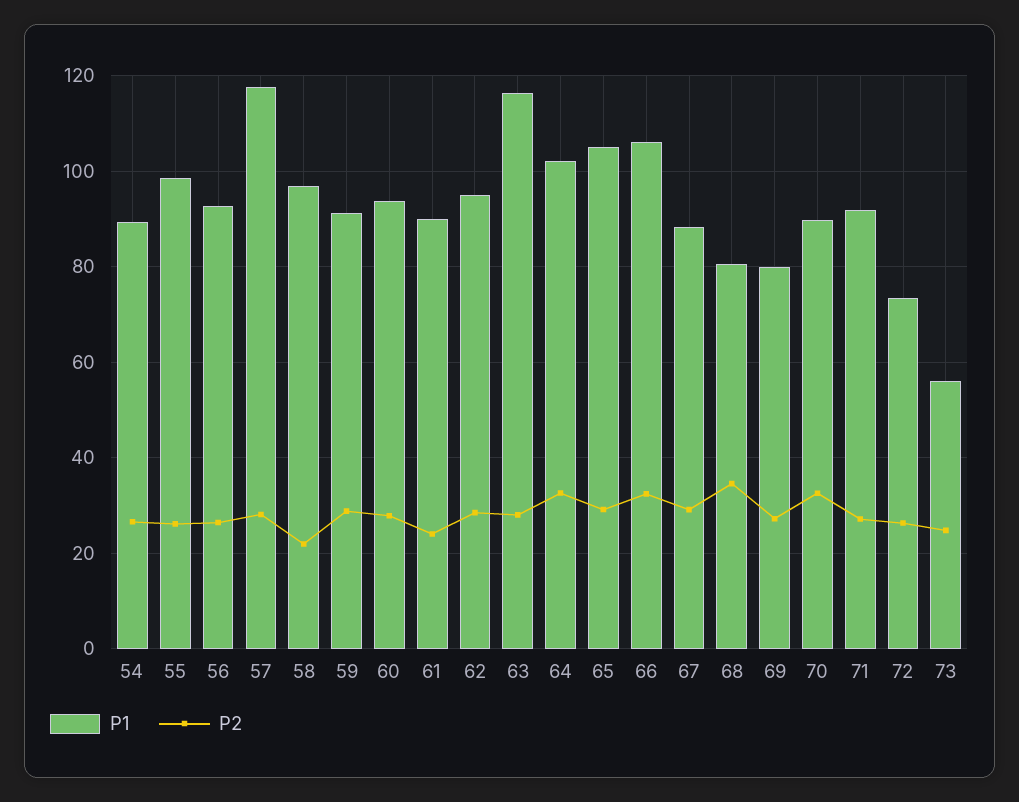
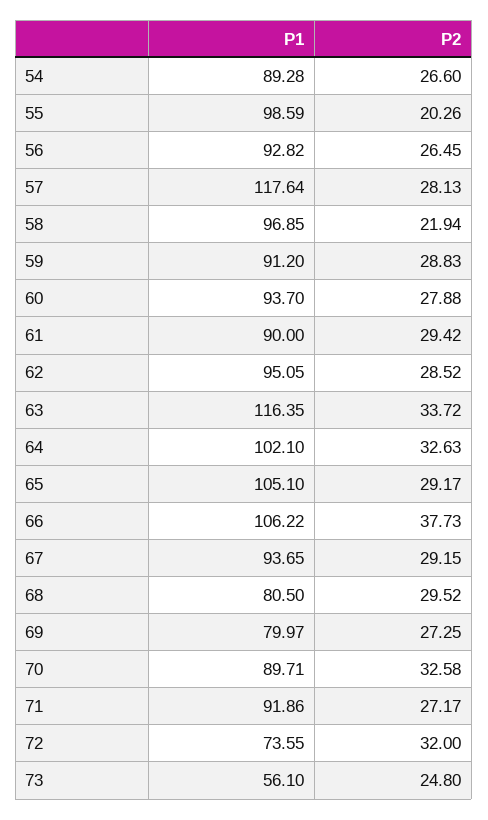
P2, 55: 26 -> 20.26
P2, 61: 24 -> 29.42
P2, 63: 28 -> 33.72
P2, 66: 32 -> 37.73
P1, 67: 88 -> 93.65
P2, 68: 34 -> 29.52
P2, 72: 26 -> 32

